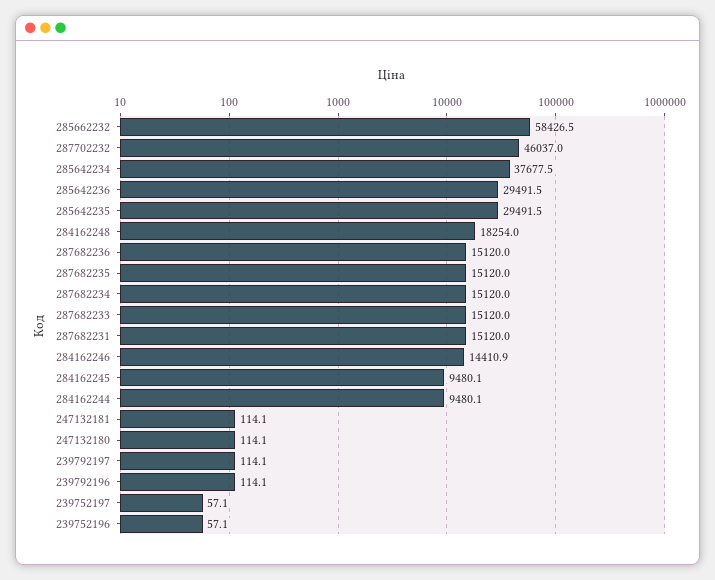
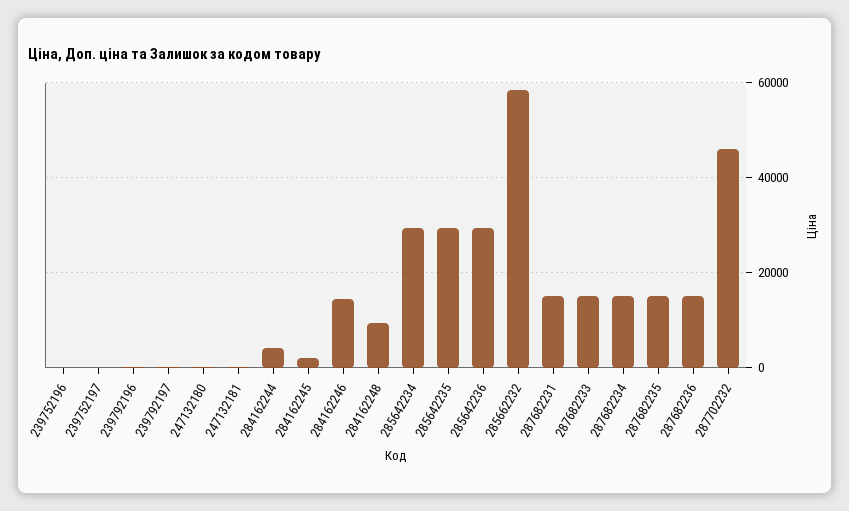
285642234: 37677.5 -> 30000
284162248: 18254 -> 10000
284162245: 9480.1 -> 2000
284162244: 9480.1 -> 4000

